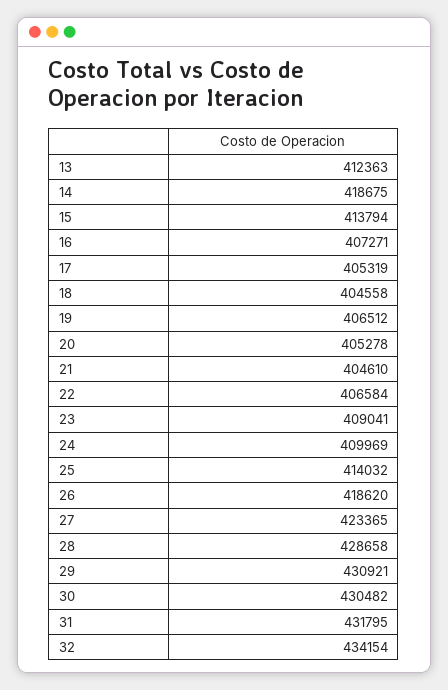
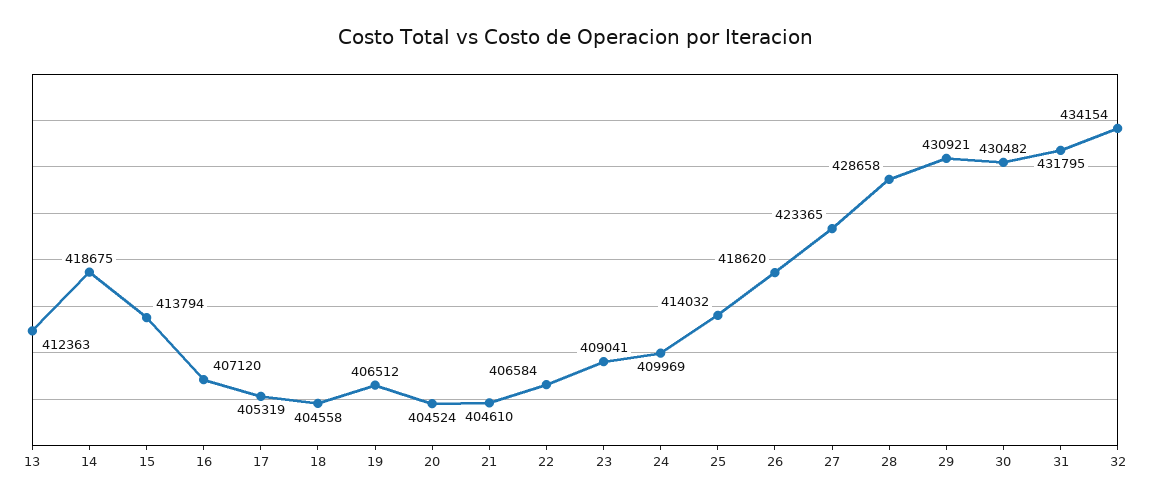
16: 407271 -> 407120
20: 405278 -> 404524

